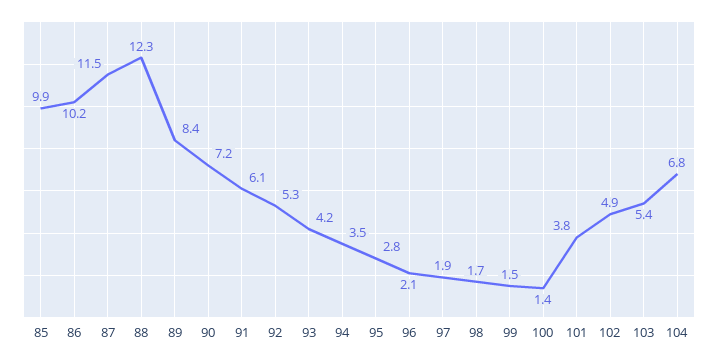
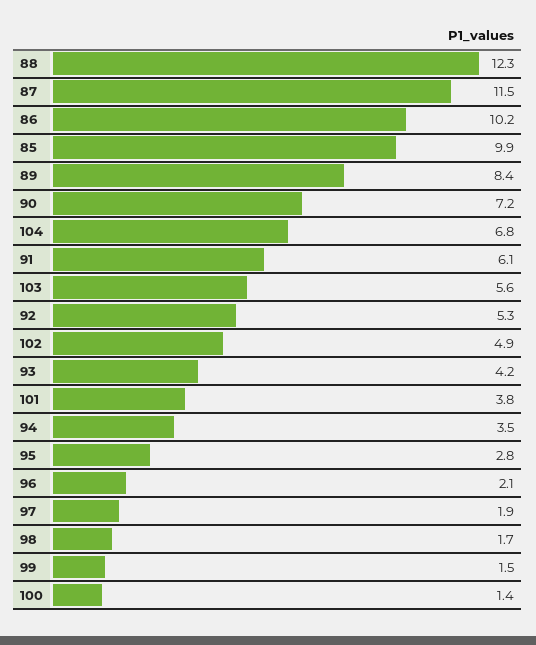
103: 5.4 -> 5.6

